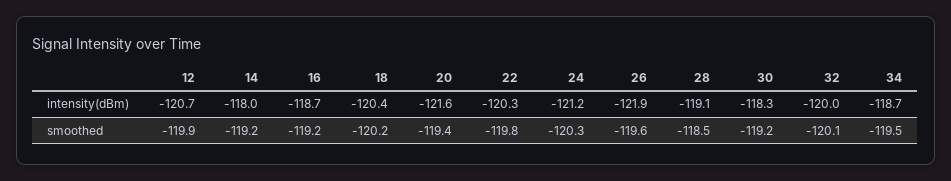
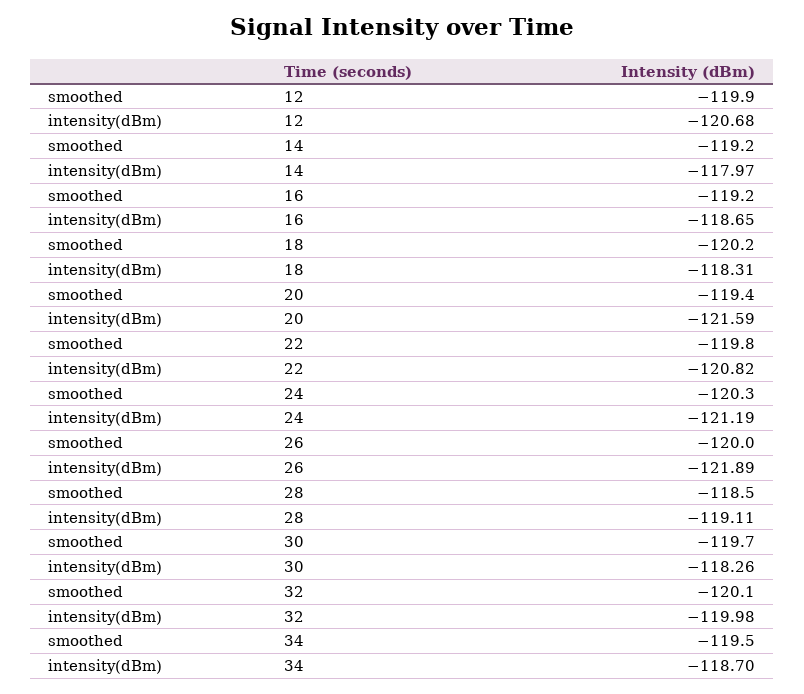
18, intensity(dBm): -120.4 -> -118.31
22, intensity(dBm): -120.3 -> -120.82
26, smoothed: -119.6 -> -120
30, smoothed: -119.2 -> -119.7

